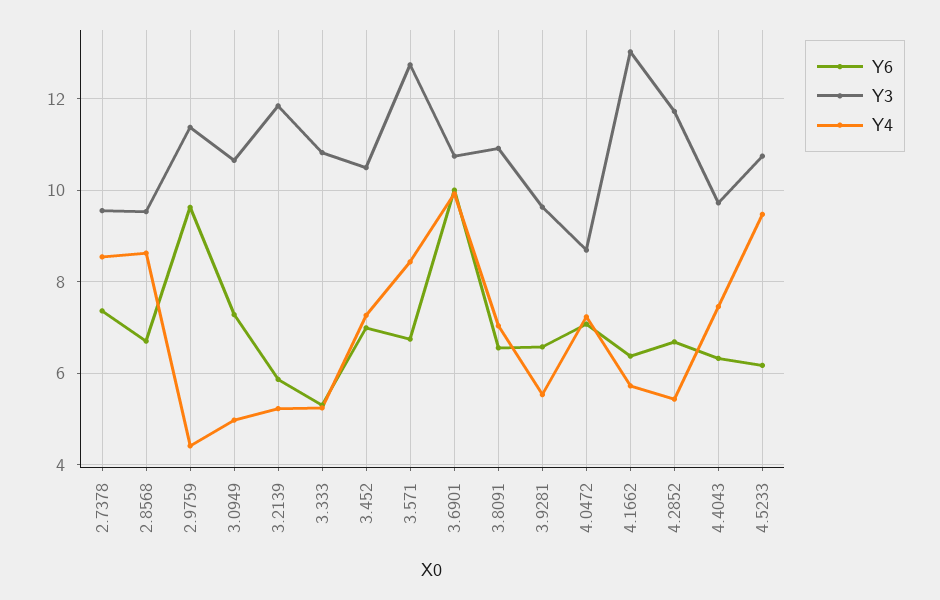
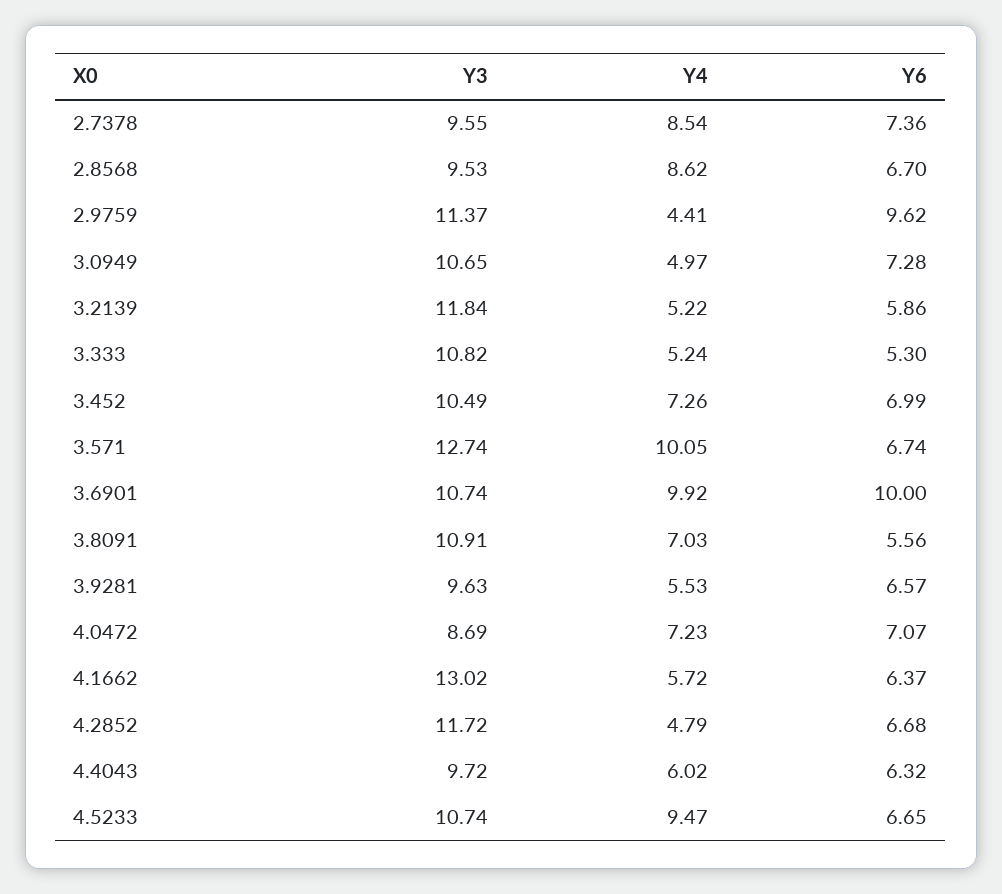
Y4, 3.571: 8.4 -> 10.05
Y6, 3.8091: 6.6 -> 5.56
Y4, 4.2852: 5.4 -> 4.79
Y4, 4.4043: 7.4 -> 6.02
Y6, 4.5233: 6.2 -> 6.65

